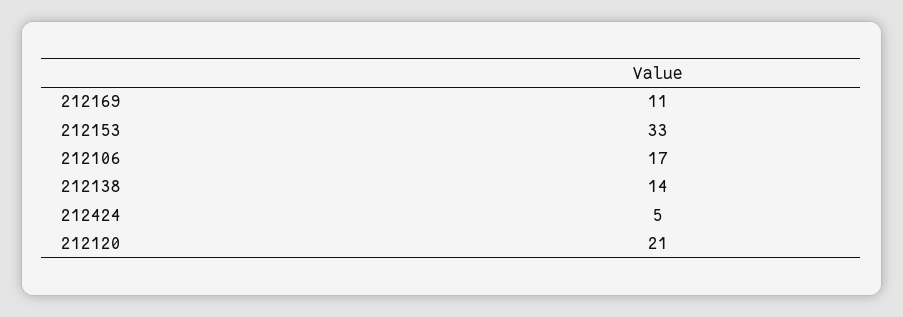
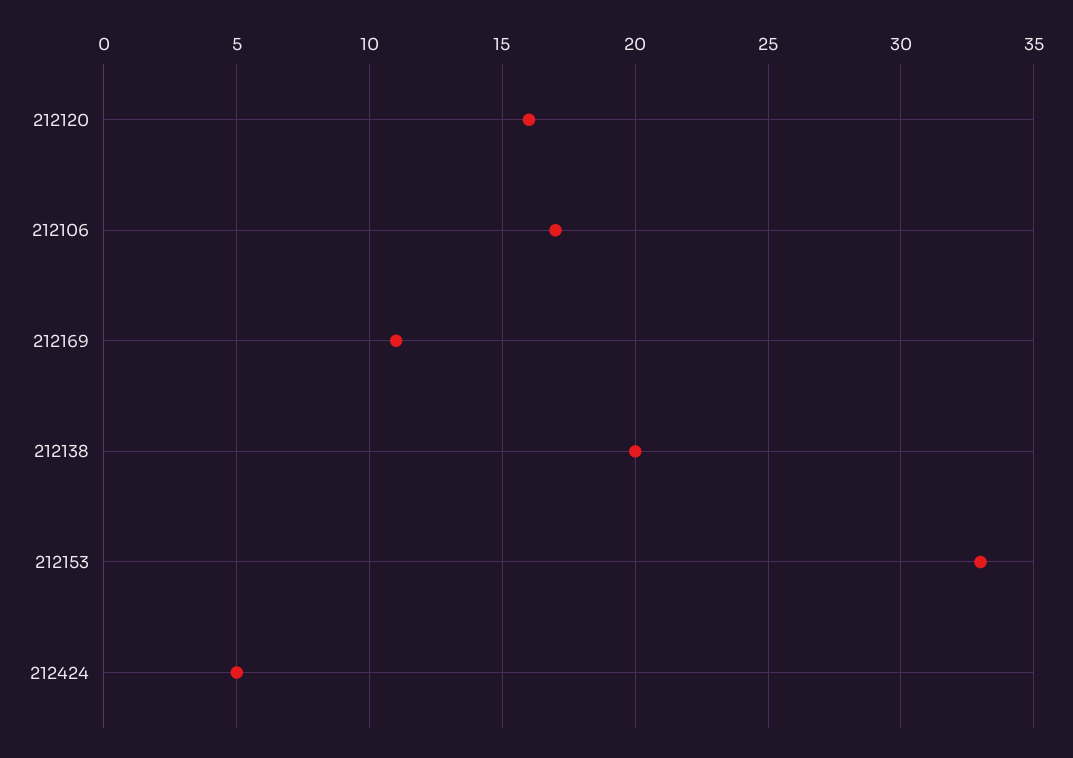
212138: 14 -> 20
212120: 21 -> 16

